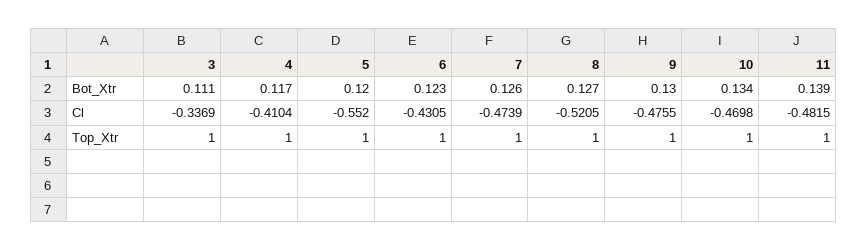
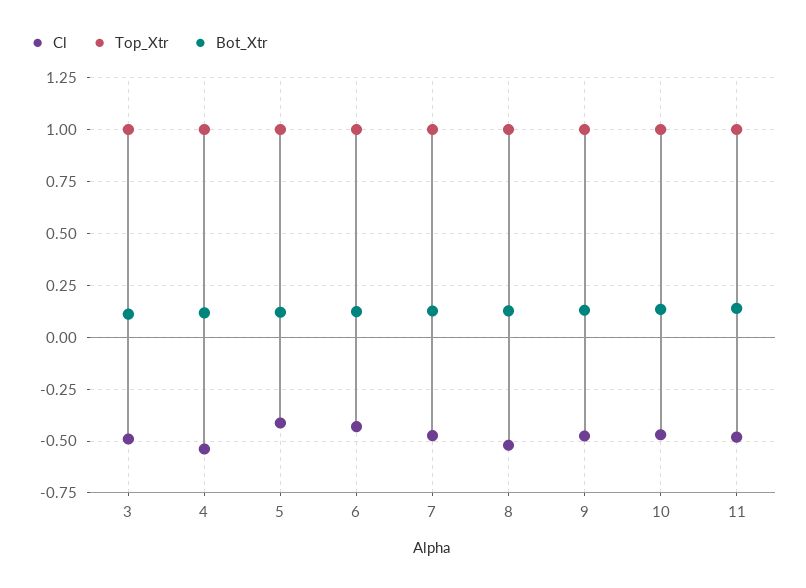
Cl, 3: -0.3369 -> -0.5
Cl, 4: -0.4104 -> -0.55
Cl, 5: -0.552 -> -0.4

